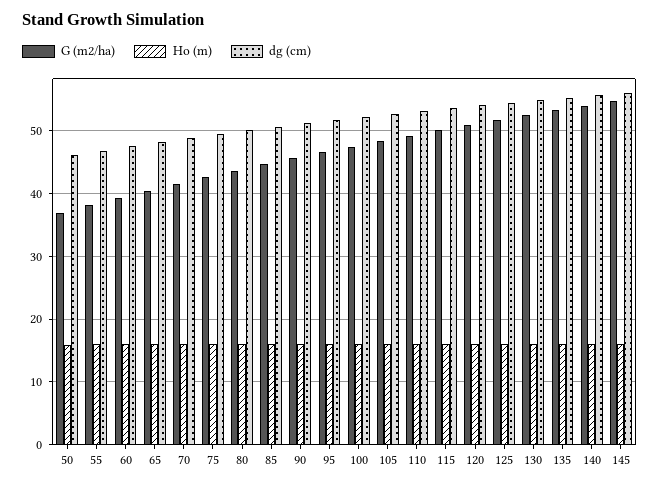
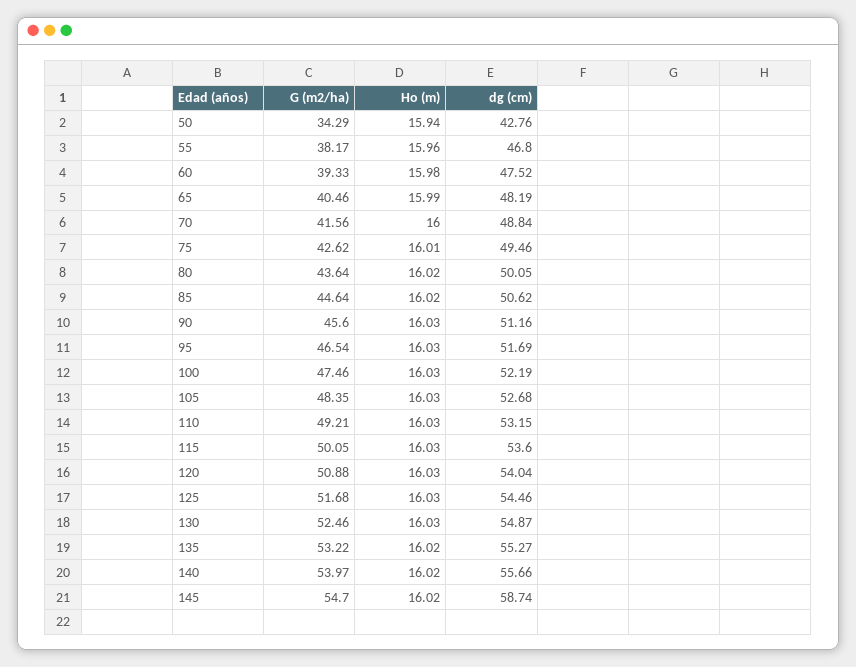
G (m2/ha), 50: 37 -> 34.29
dg (cm), 50: 46 -> 42.76
dg (cm), 145: 56 -> 58.74

